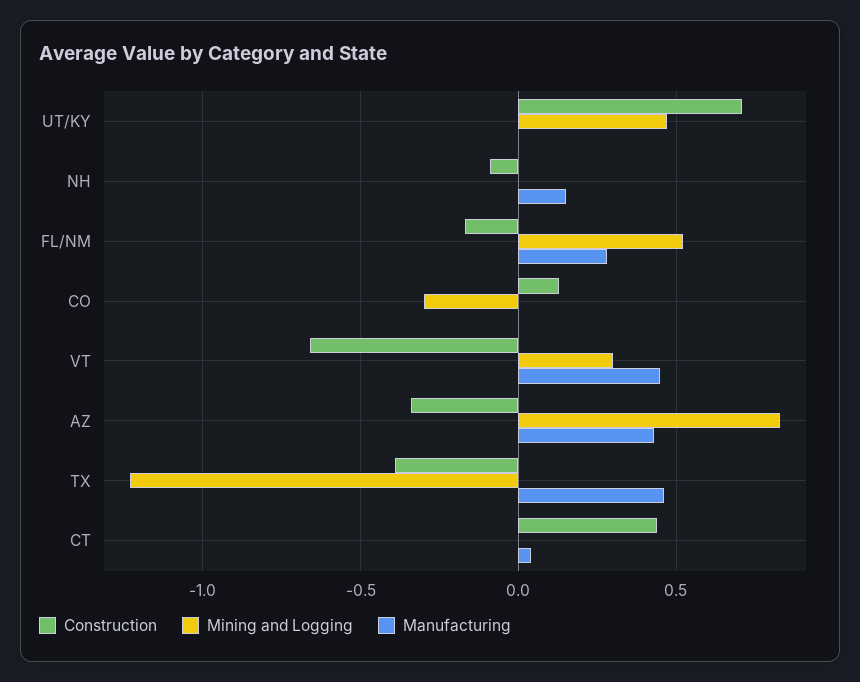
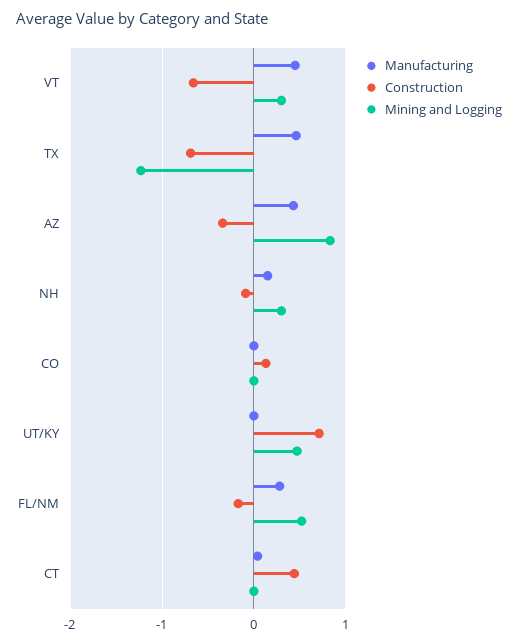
Mining and Logging, NH: 0 -> 0.3
Mining and Logging, CO: -0.3 -> 0
Construction, TX: -0.4 -> -0.7

